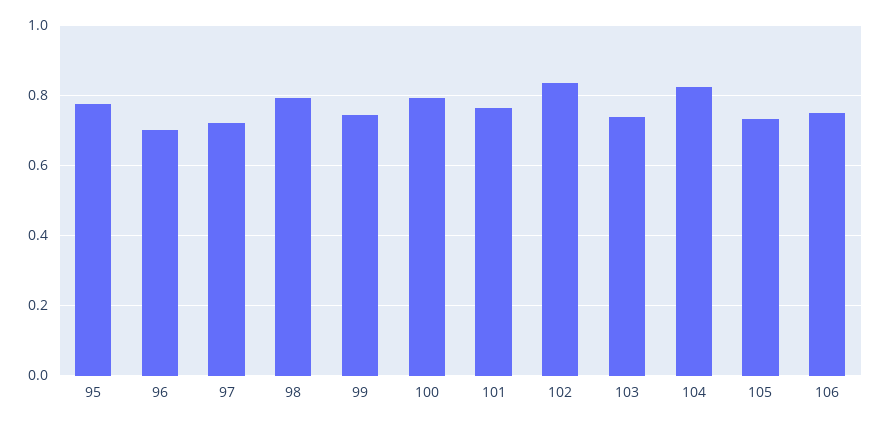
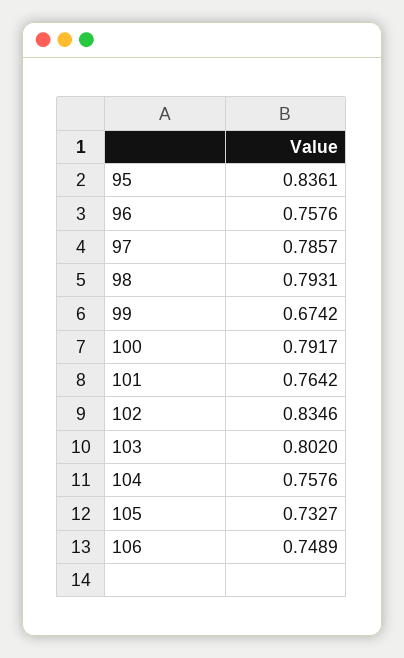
95: 0.78 -> 0.8361
96: 0.7 -> 0.7576
97: 0.72 -> 0.7857
99: 0.74 -> 0.6742
103: 0.74 -> 0.802
104: 0.82 -> 0.7576

